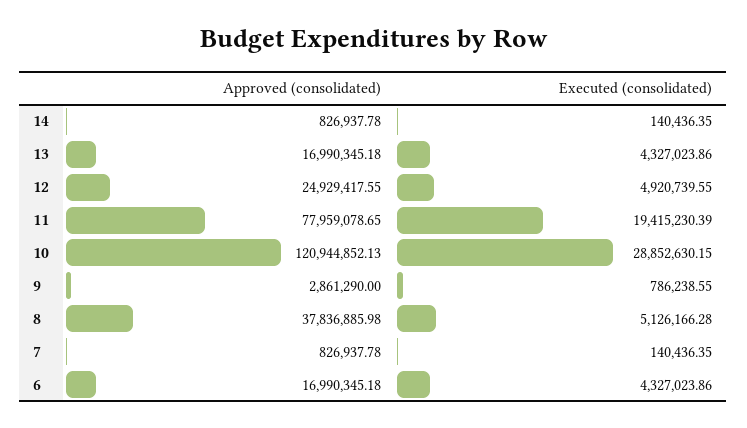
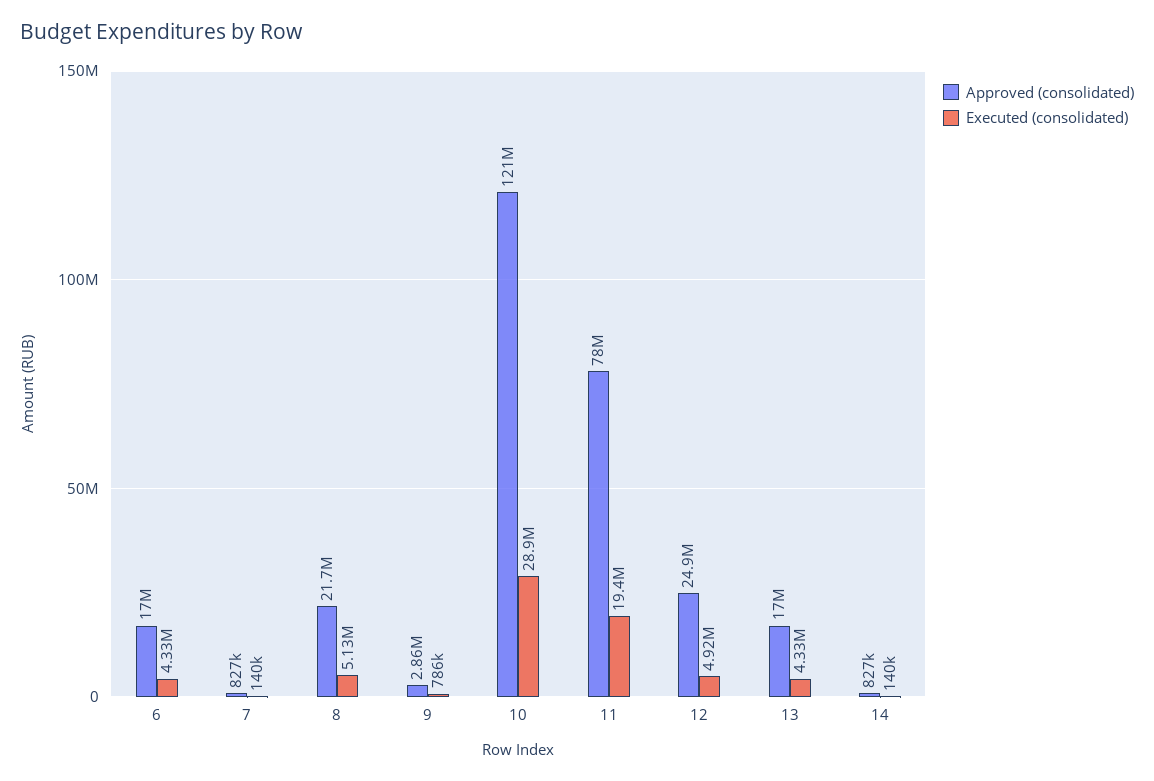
Approved (consolidated), 8: 37836885.98 -> 21700000

